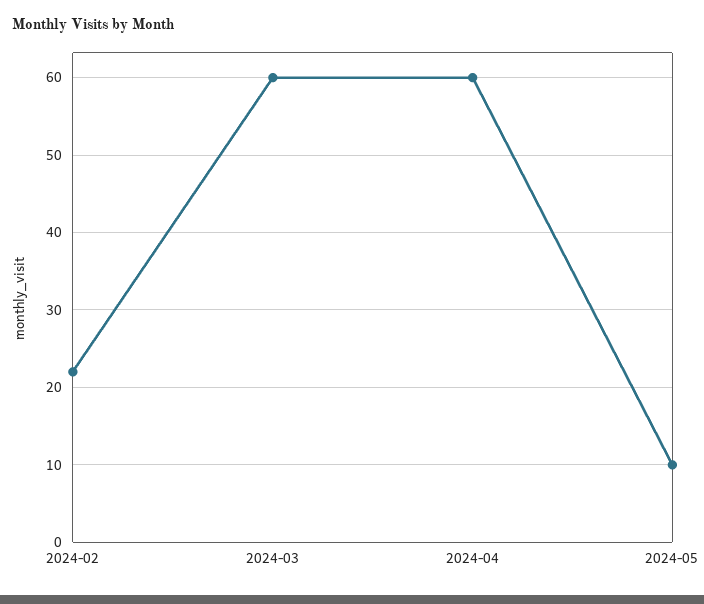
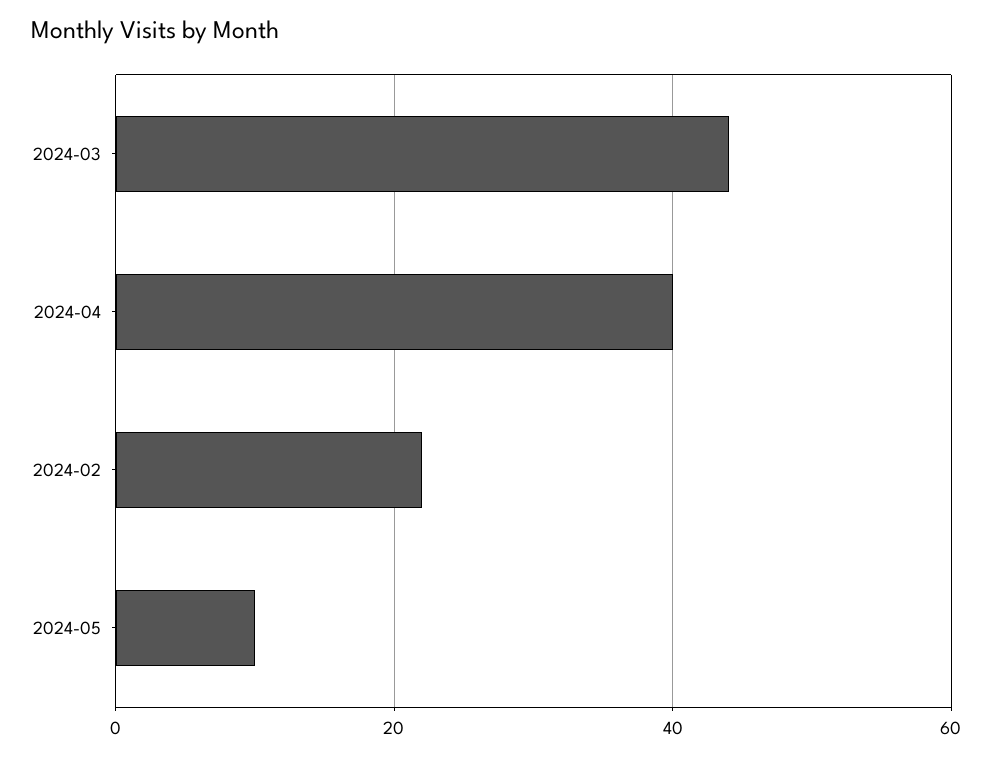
2024-03: 60 -> 45
2024-04: 60 -> 40

